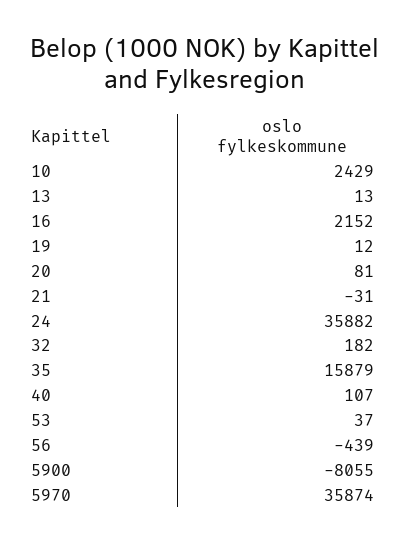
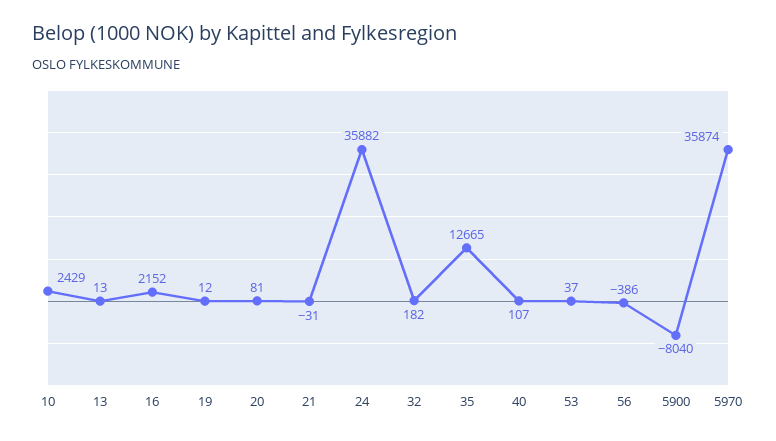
35: 15879 -> 12665
56: -439 -> -386
5900: -8055 -> -8040

